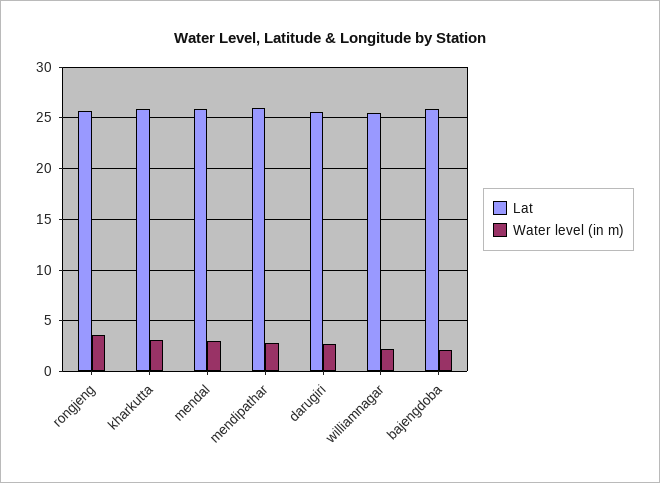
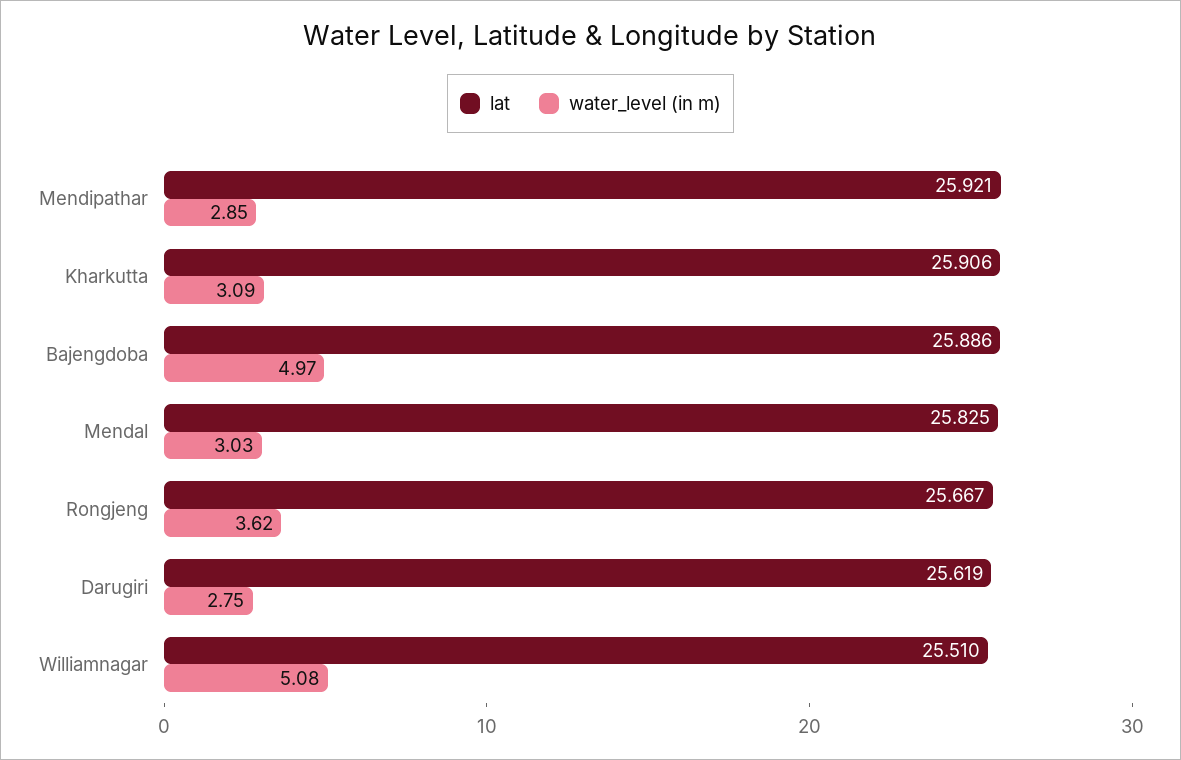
Water level (in m), williamnagar: 2 -> 5.08
Water level (in m), bajengdoba: 2 -> 4.97

